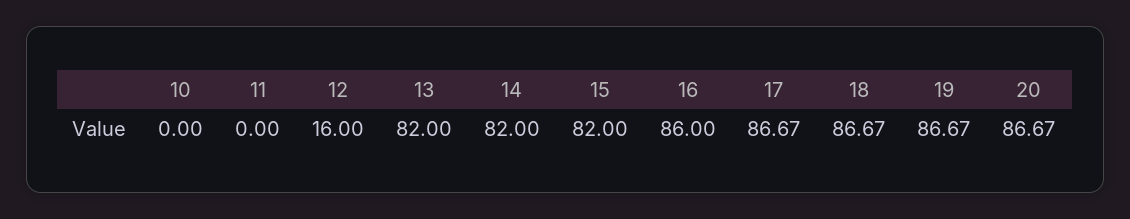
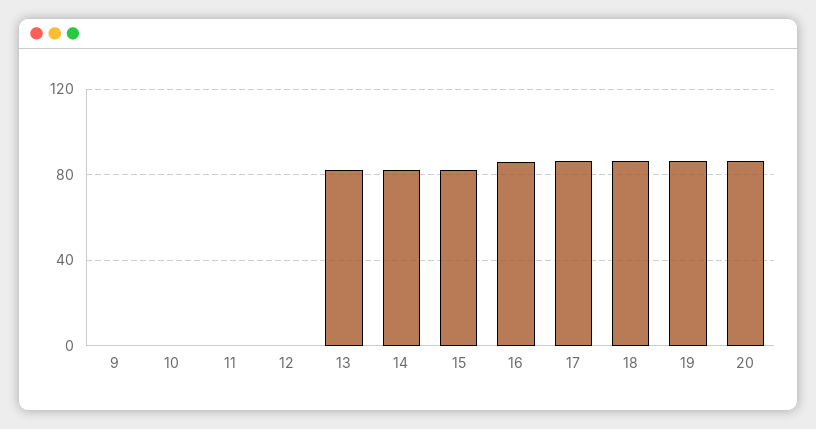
12: 16 -> 0
9: none -> 0

